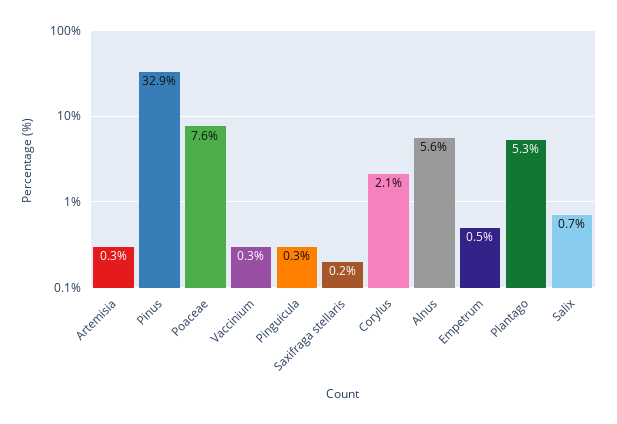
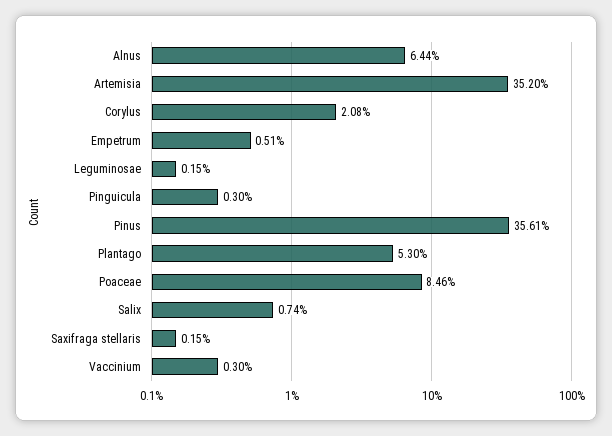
Artemisia: 0.3 -> 35.2
Pinus: 32.9 -> 35.61
Poaceae: 7.6 -> 8.46
Alnus: 5.6 -> 6.44
Leguminosae: none -> 0.15

